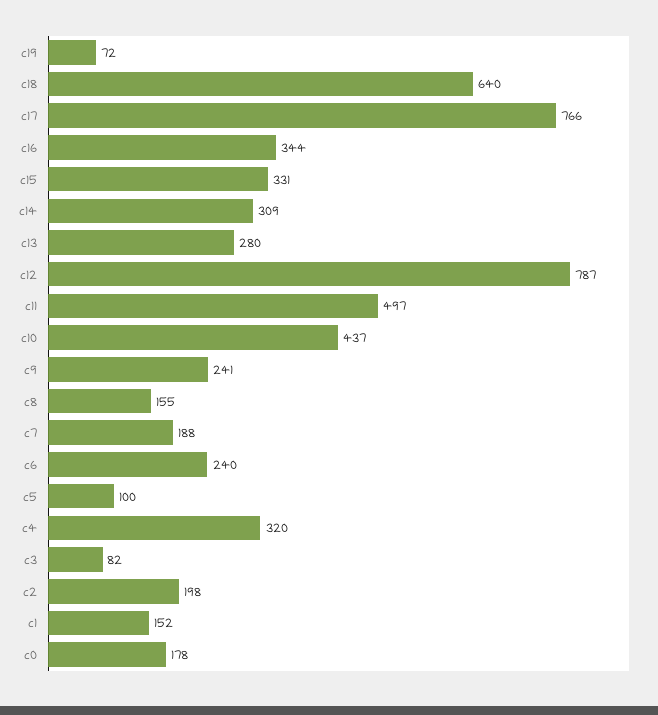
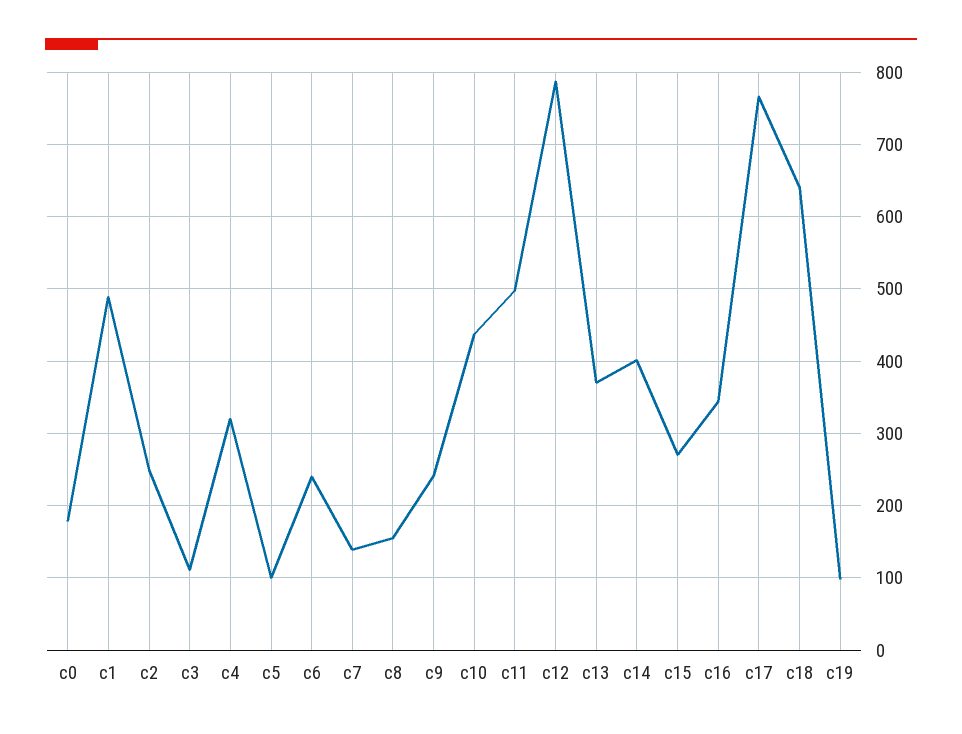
c19: 72 -> 100
c15: 331 -> 270
c14: 309 -> 400
c13: 280 -> 370
c7: 188 -> 140
c3: 82 -> 110
c2: 198 -> 250
c1: 152 -> 490

